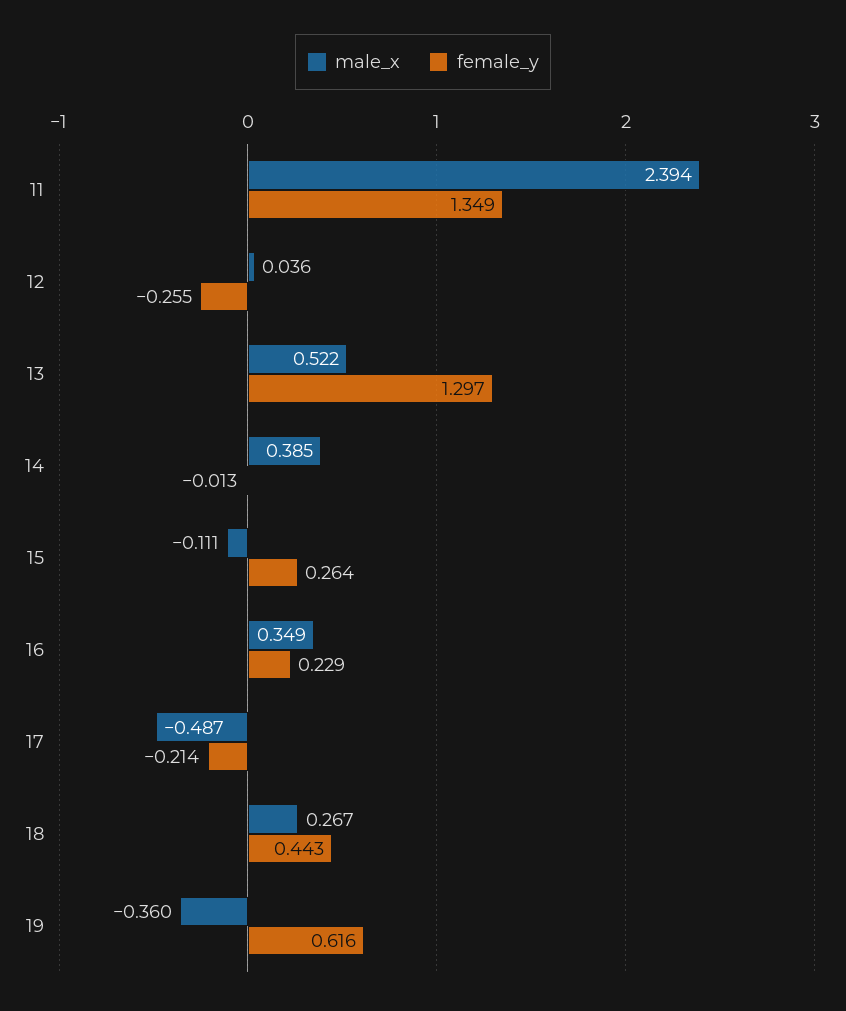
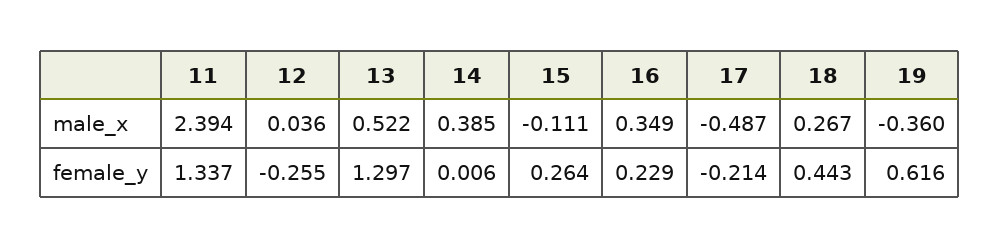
female_y, 11: 1.349 -> 1.337
female_y, 14: -0.013 -> 0.006

